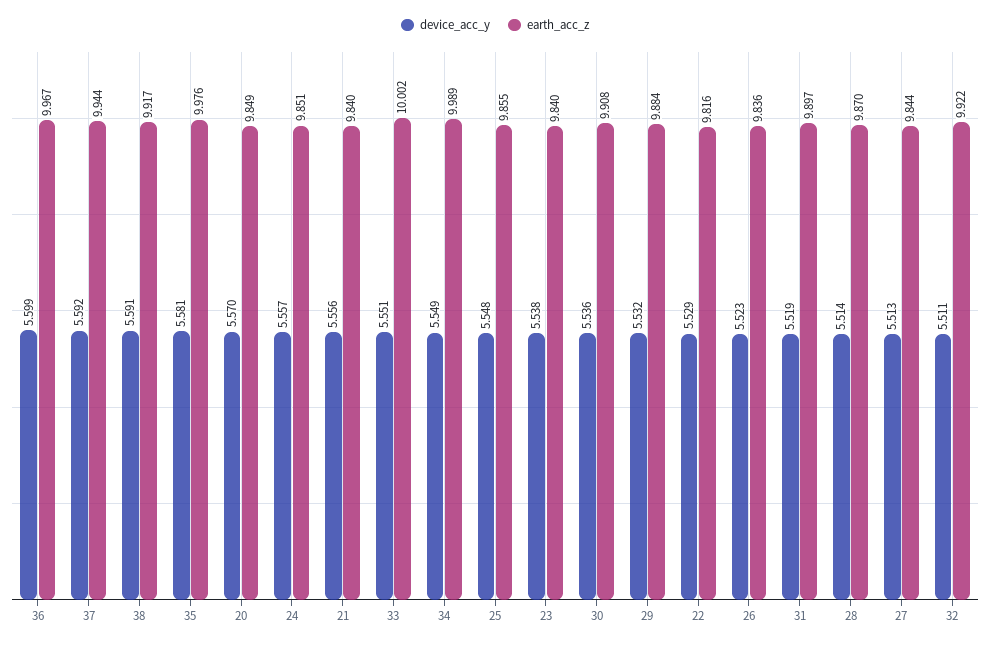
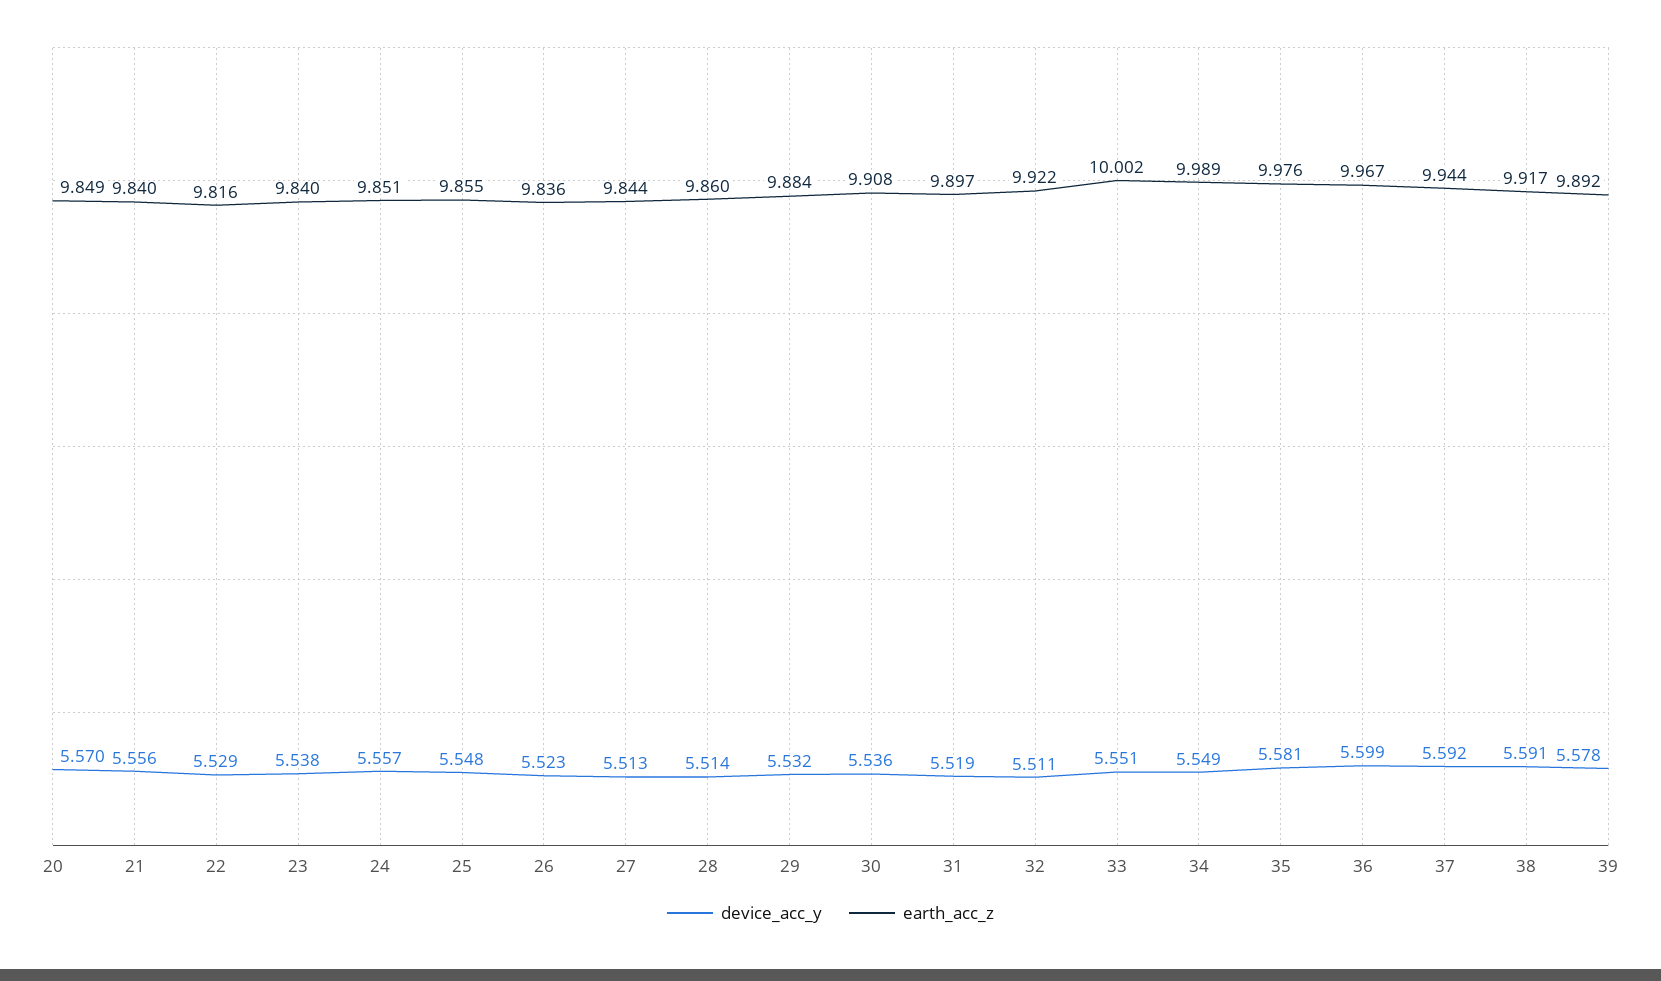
earth_acc_z, 28: 9.87 -> 9.86
device_acc_y, 39: none -> 5.578
earth_acc_z, 39: none -> 9.892

